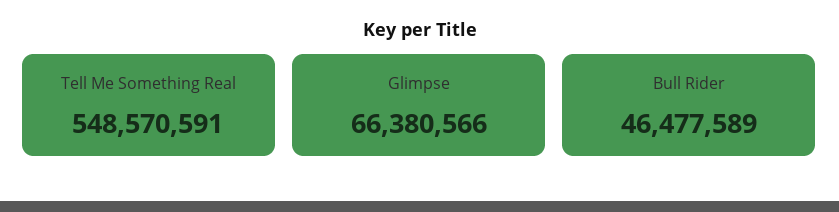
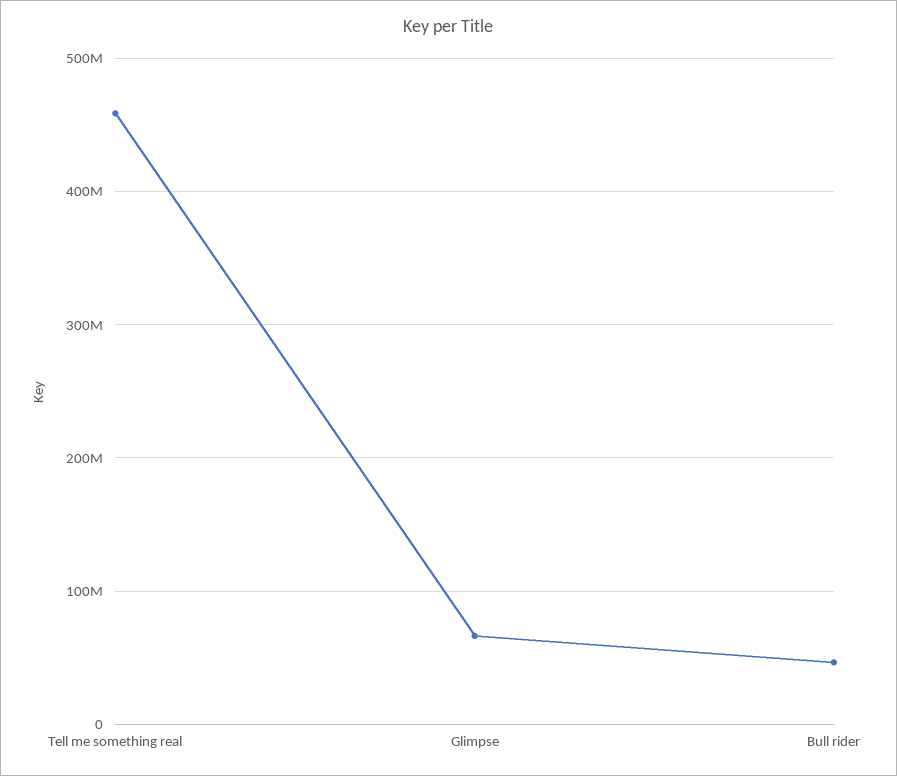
Tell Me Something Real: 548570591 -> 460000000

